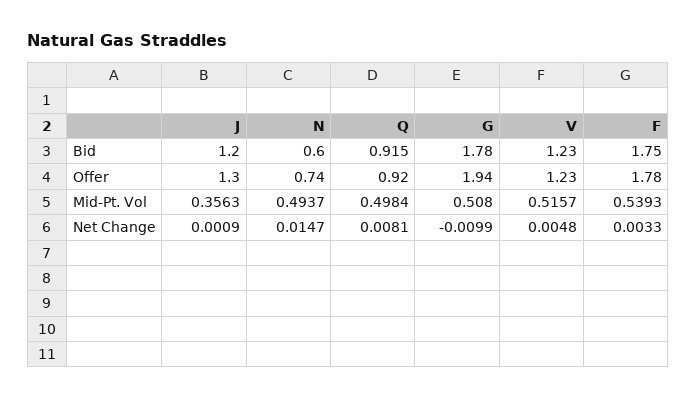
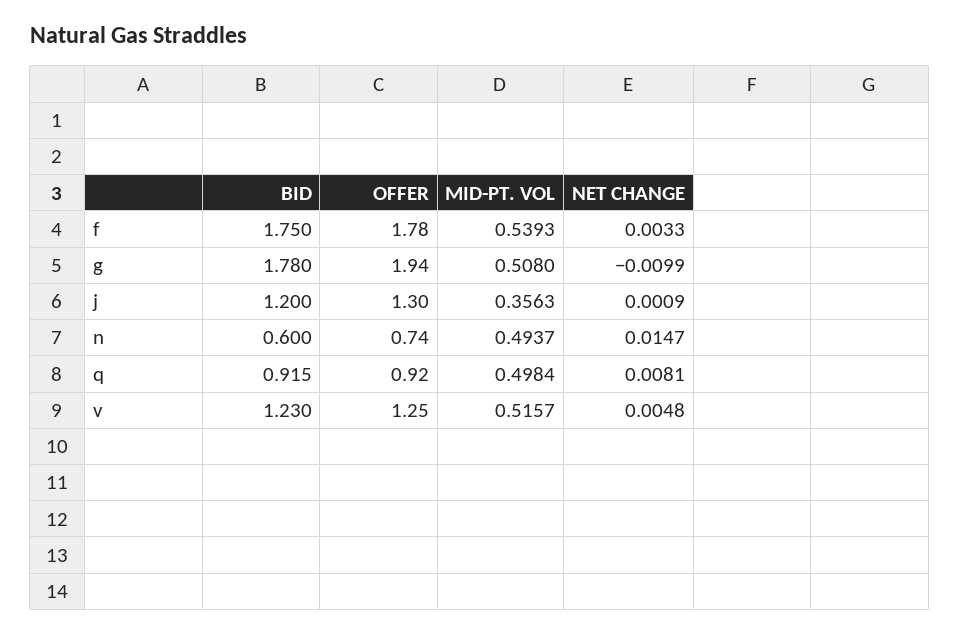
V, Offer: 1.23 -> 1.25

